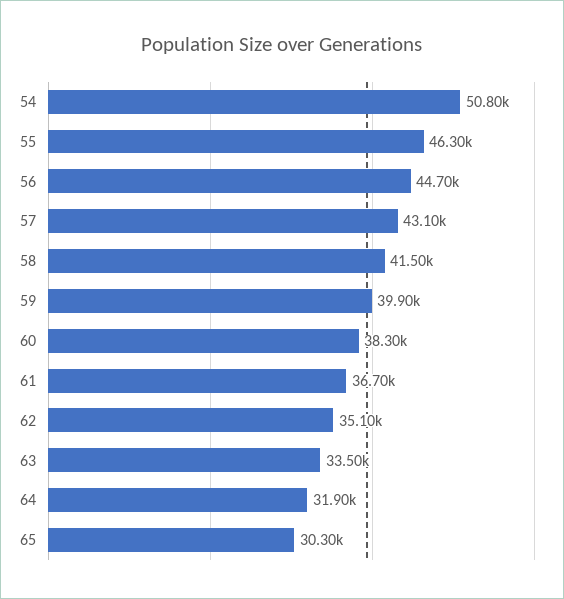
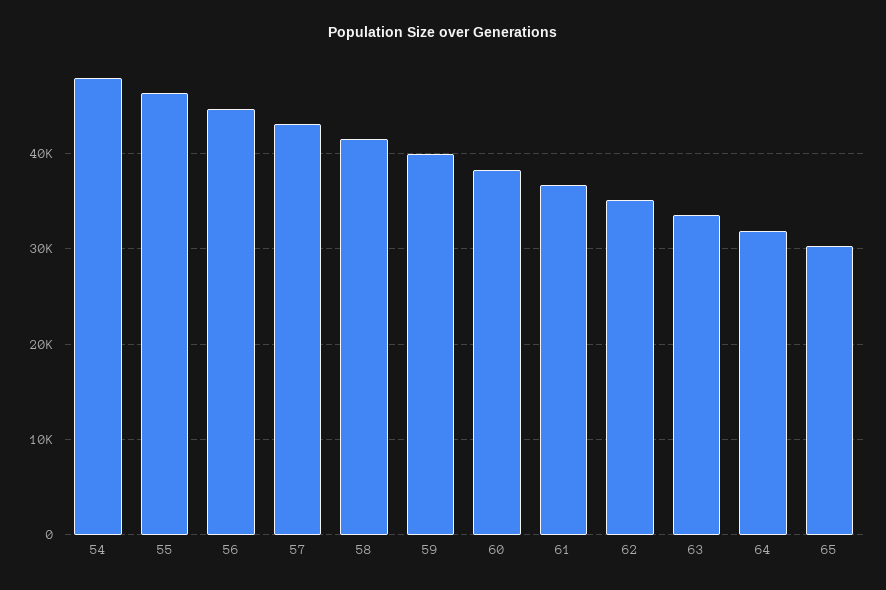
54: 50800 -> 48000

